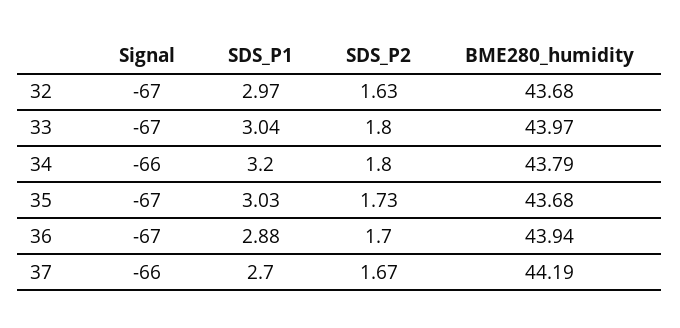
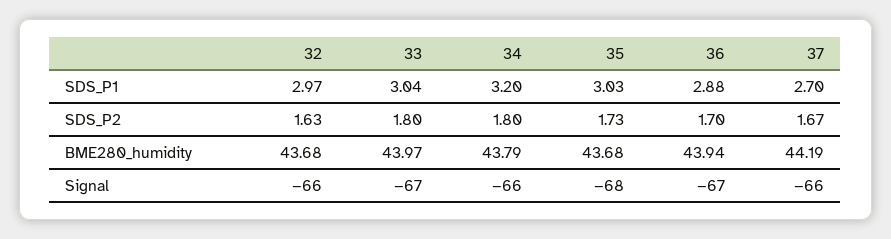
Signal, 32: -67 -> -66
Signal, 35: -67 -> -68

